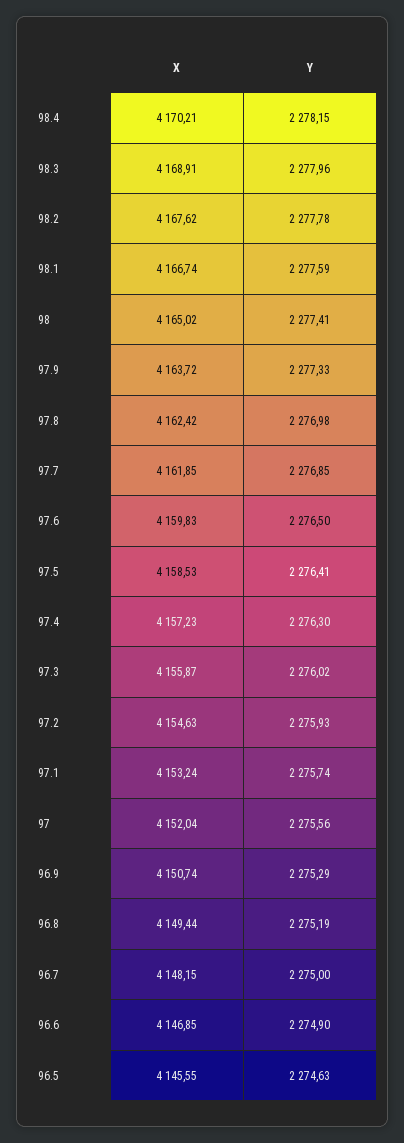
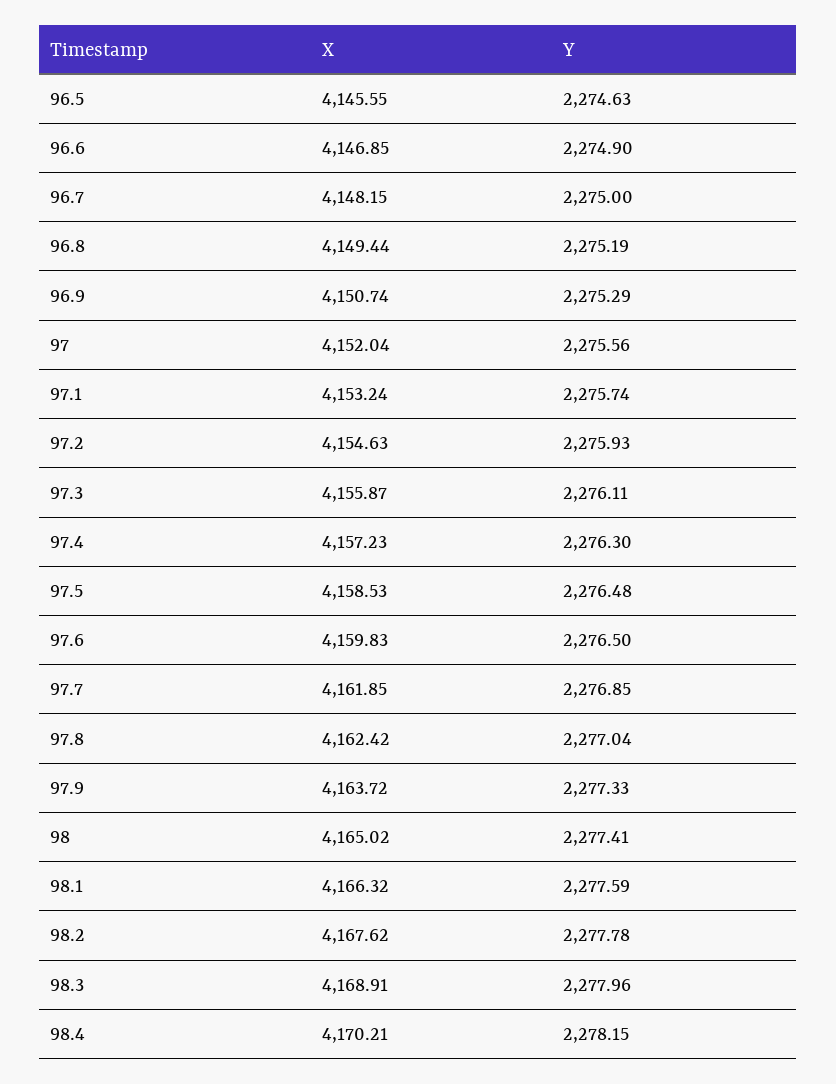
X, 98.1: 4166.74 -> 4166.32
Y, 97.8: 2276.98 -> 2277.04
Y, 97.5: 2276.41 -> 2276.48
Y, 97.3: 2276.02 -> 2276.11

